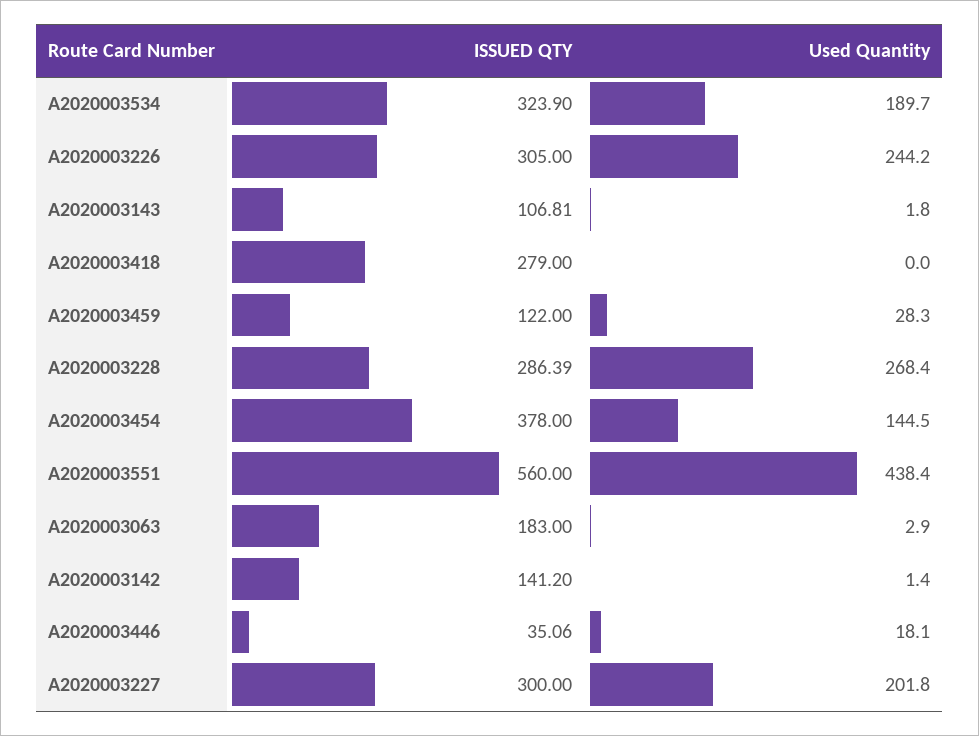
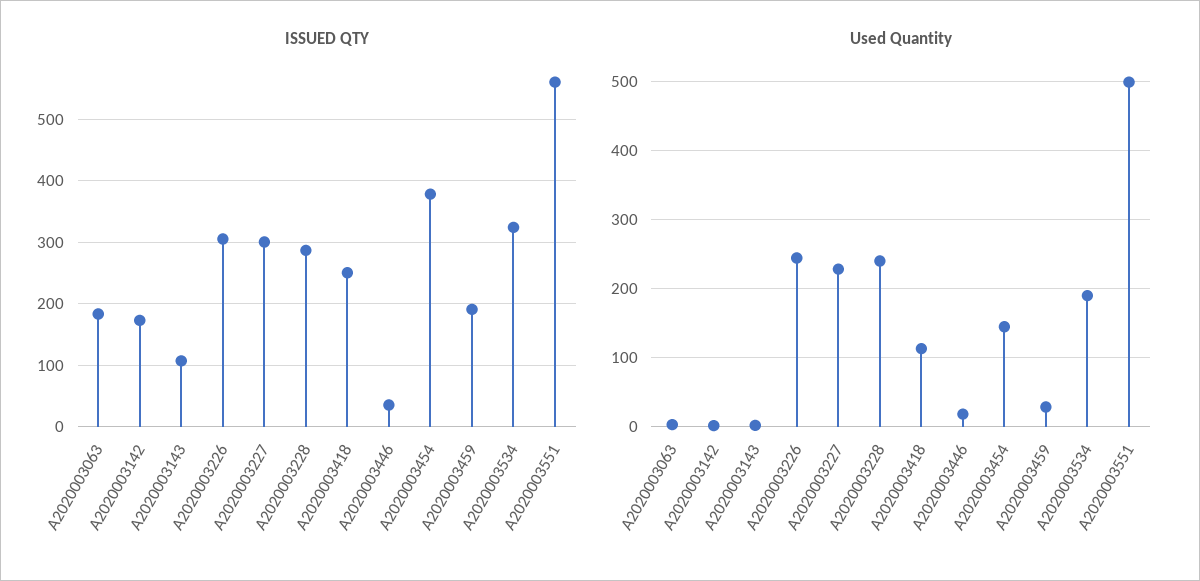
ISSUED QTY, A2020003418: 279 -> 250
Used Quantity, A2020003418: 0 -> 110
ISSUED QTY, A2020003459: 122 -> 190
Used Quantity, A2020003228: 268.4 -> 240
Used Quantity, A2020003551: 438.4 -> 500
ISSUED QTY, A2020003142: 141.2 -> 170
Used Quantity, A2020003227: 201.8 -> 230

